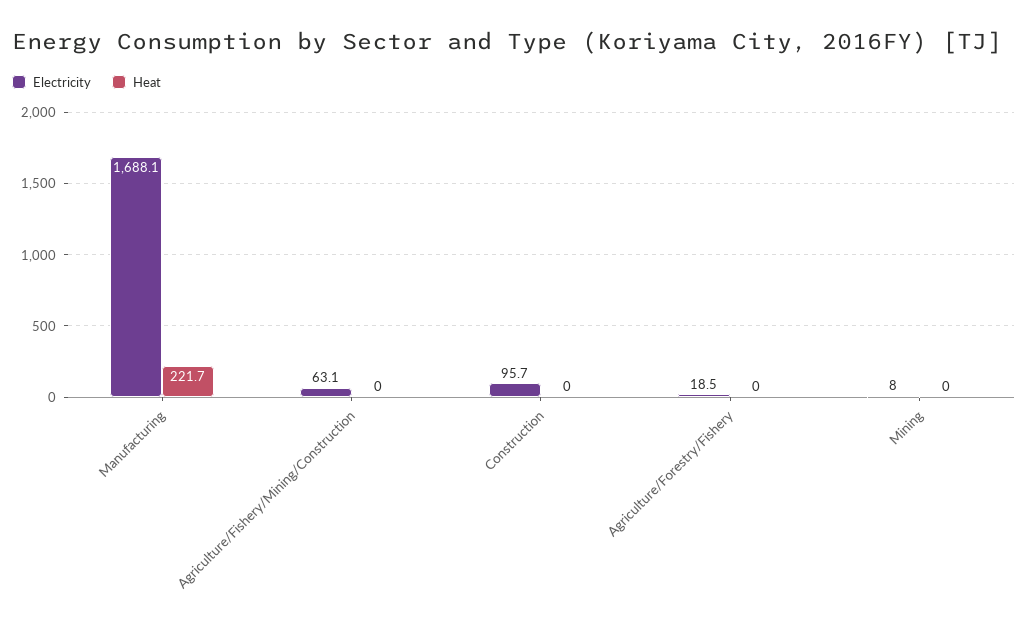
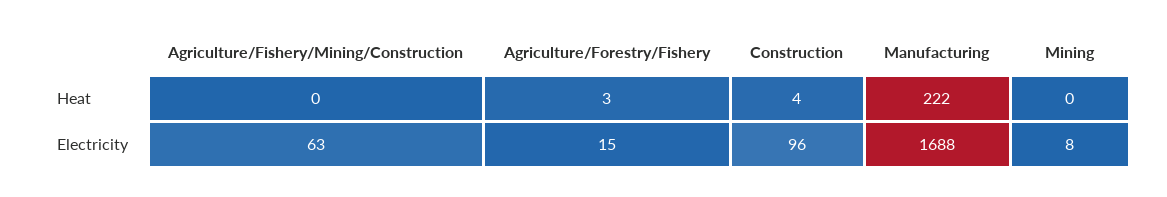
Heat, Construction: 0 -> 4
Electricity, Agriculture/Forestry/Fishery: 18.5 -> 15
Heat, Agriculture/Forestry/Fishery: 0 -> 3

